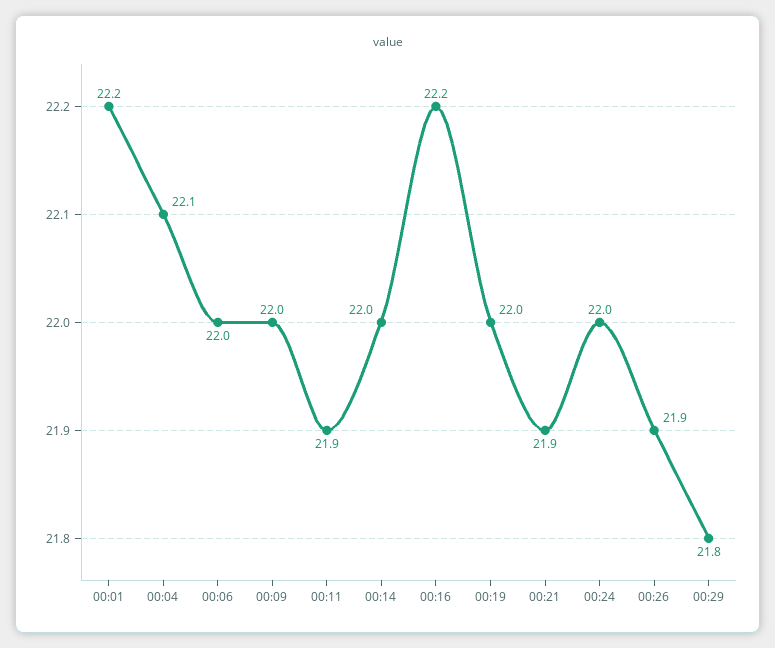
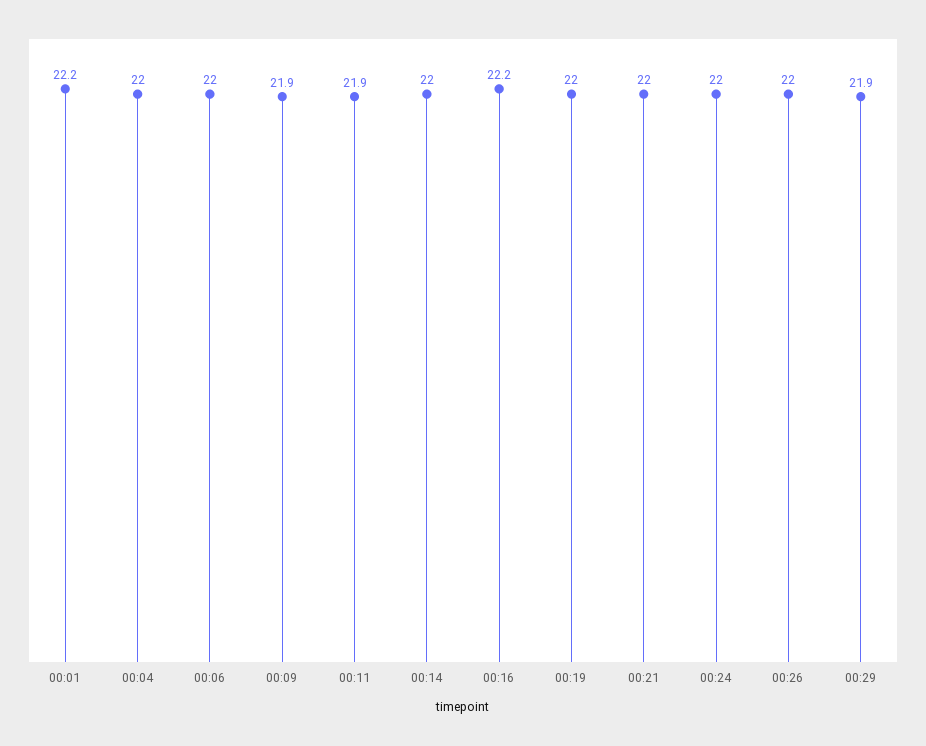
00:04: 22.1 -> 22
00:09: 22 -> 21.9
00:21: 21.9 -> 22
00:26: 21.9 -> 22
00:29: 21.8 -> 21.9

